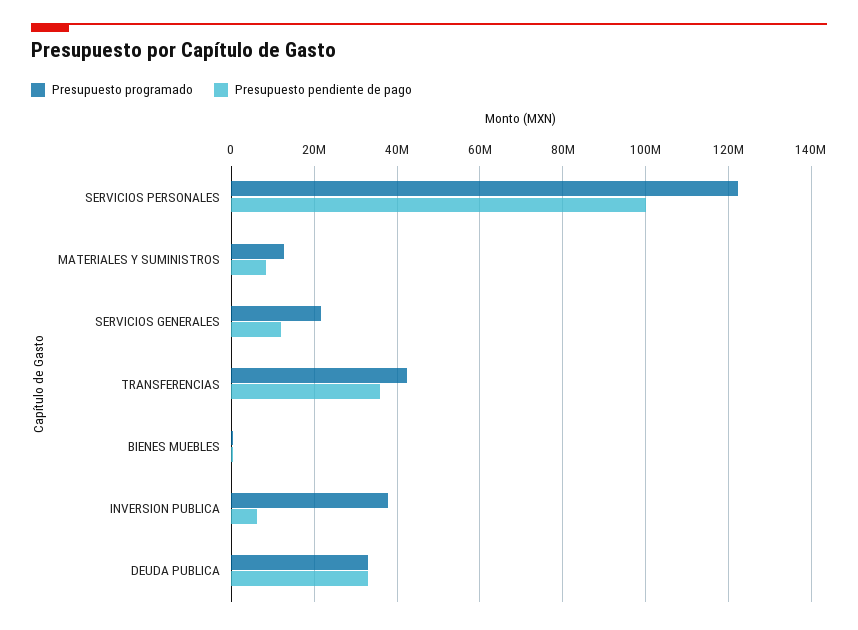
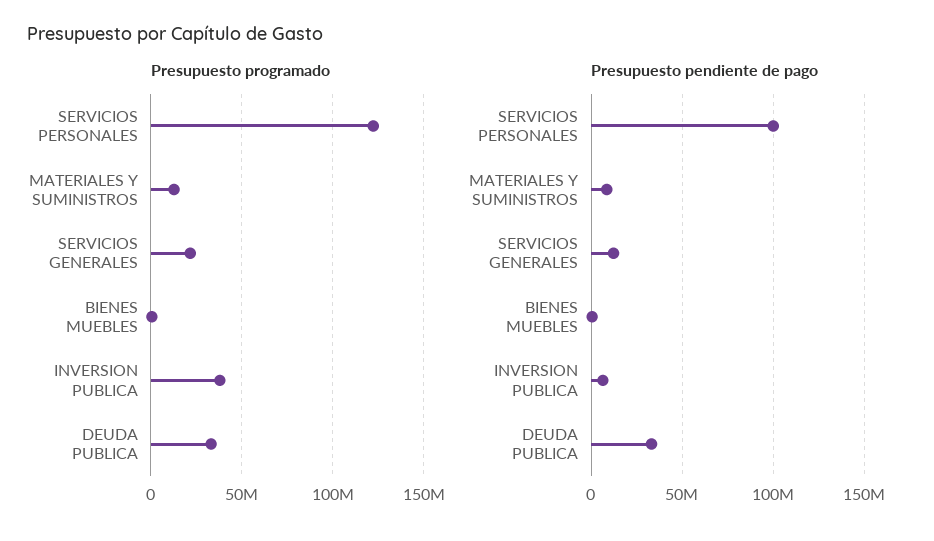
Presupuesto programado, TRANSFERENCIAS: 42000000 -> none
Presupuesto pendiente de pago, TRANSFERENCIAS: 36000000 -> none

